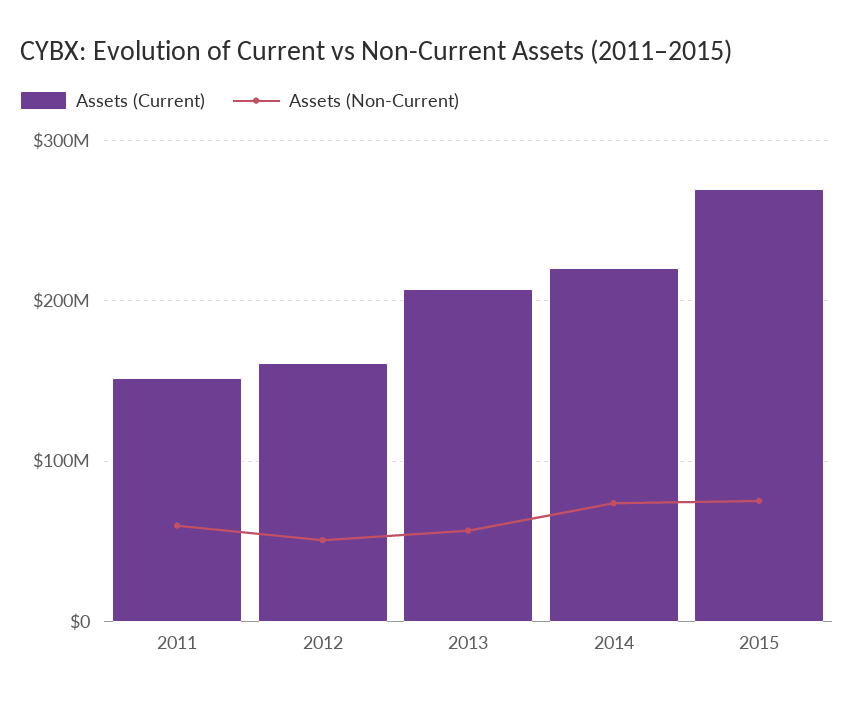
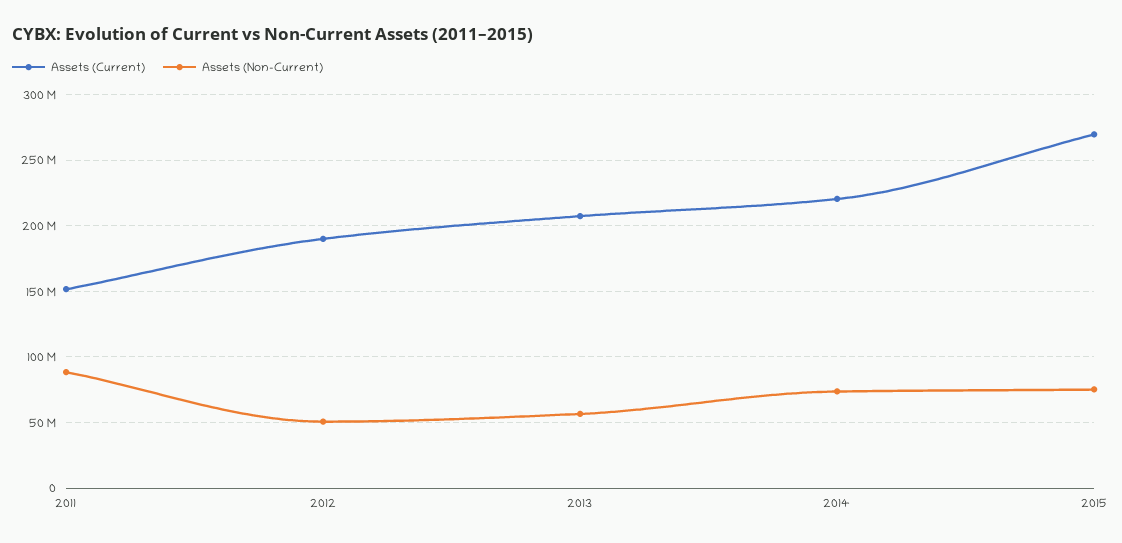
Assets (Non-Current), 2011: 60000000 -> 90000000
Assets (Current), 2012: 160000000 -> 190000000

